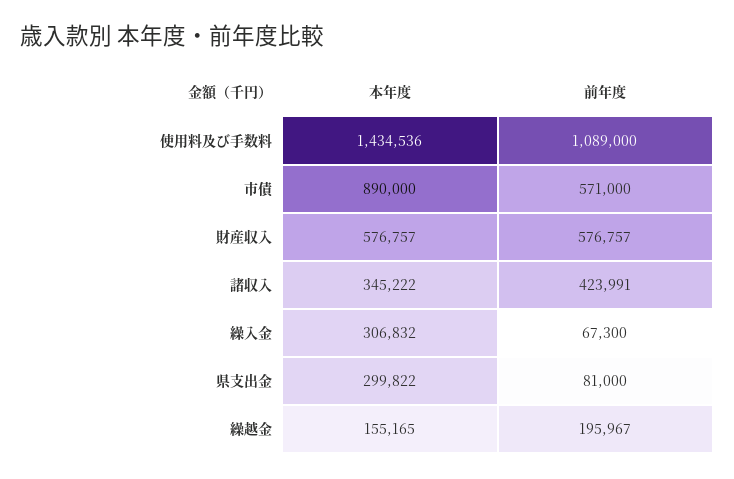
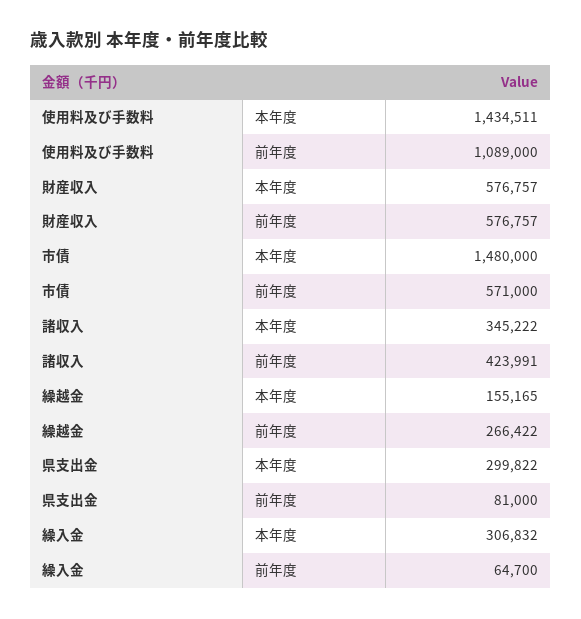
本年度, 使用料及び手数料: 1434536 -> 1434511
本年度, 市債: 890000 -> 1480000
前年度, 繰入金: 67300 -> 64700
前年度, 繰越金: 195967 -> 266422

